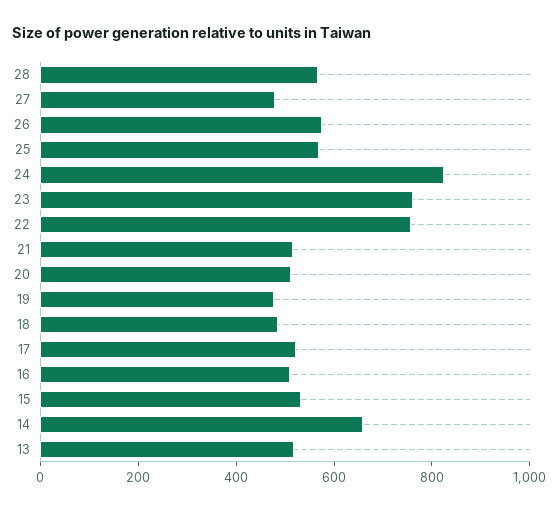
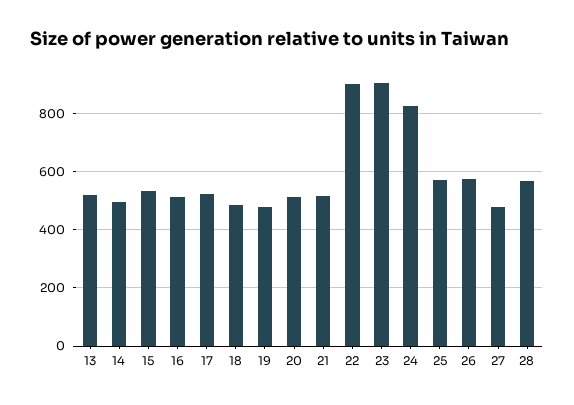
23: 750 -> 900
22: 750 -> 900
14: 650 -> 500

